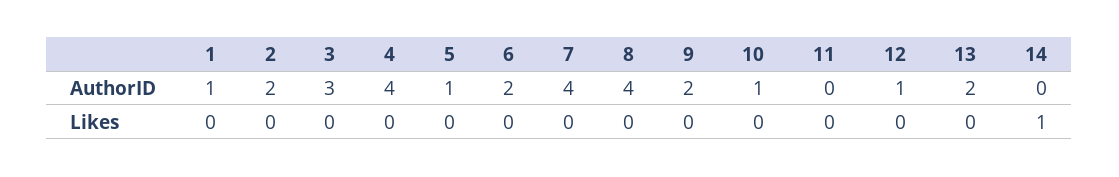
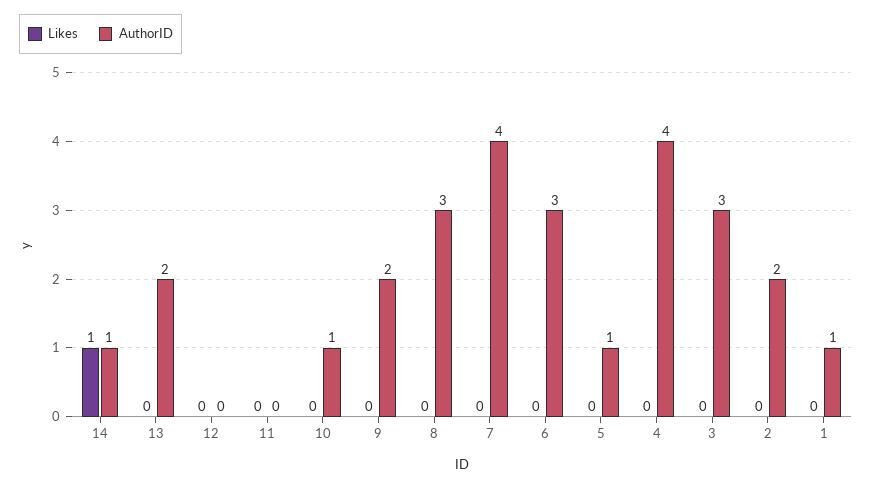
AuthorID, 6: 2 -> 3
AuthorID, 8: 4 -> 3
AuthorID, 12: 1 -> 0
AuthorID, 14: 0 -> 1

